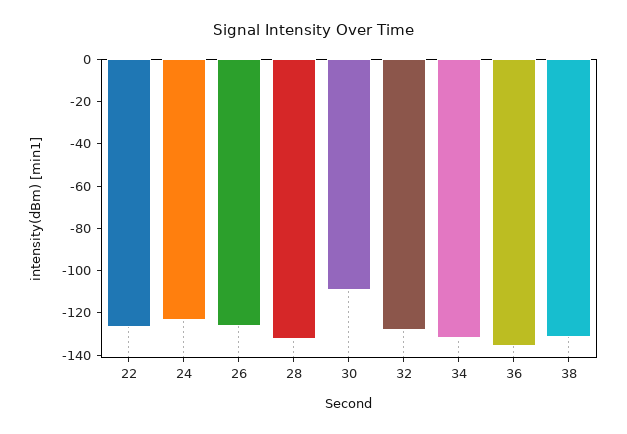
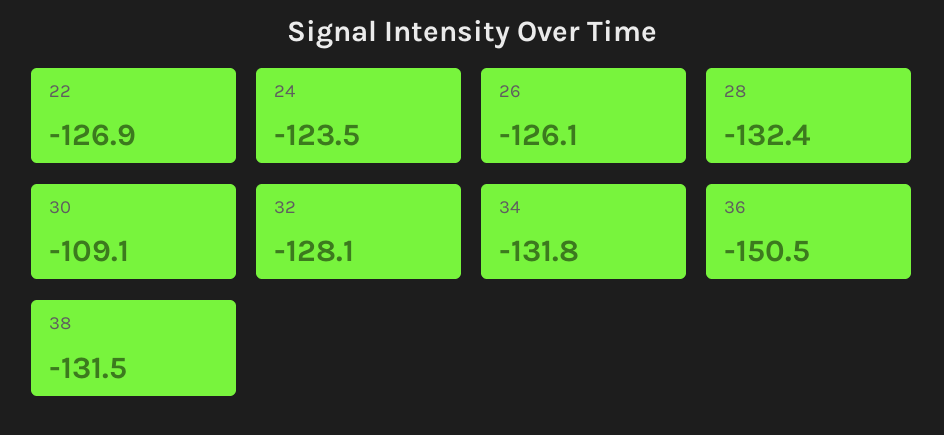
36: -135 -> -150.5

